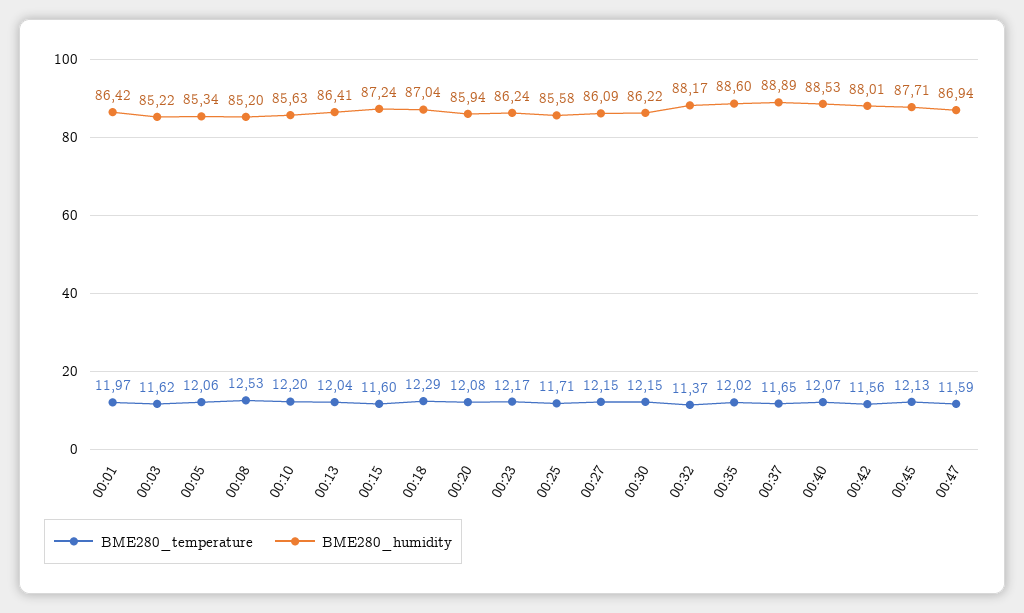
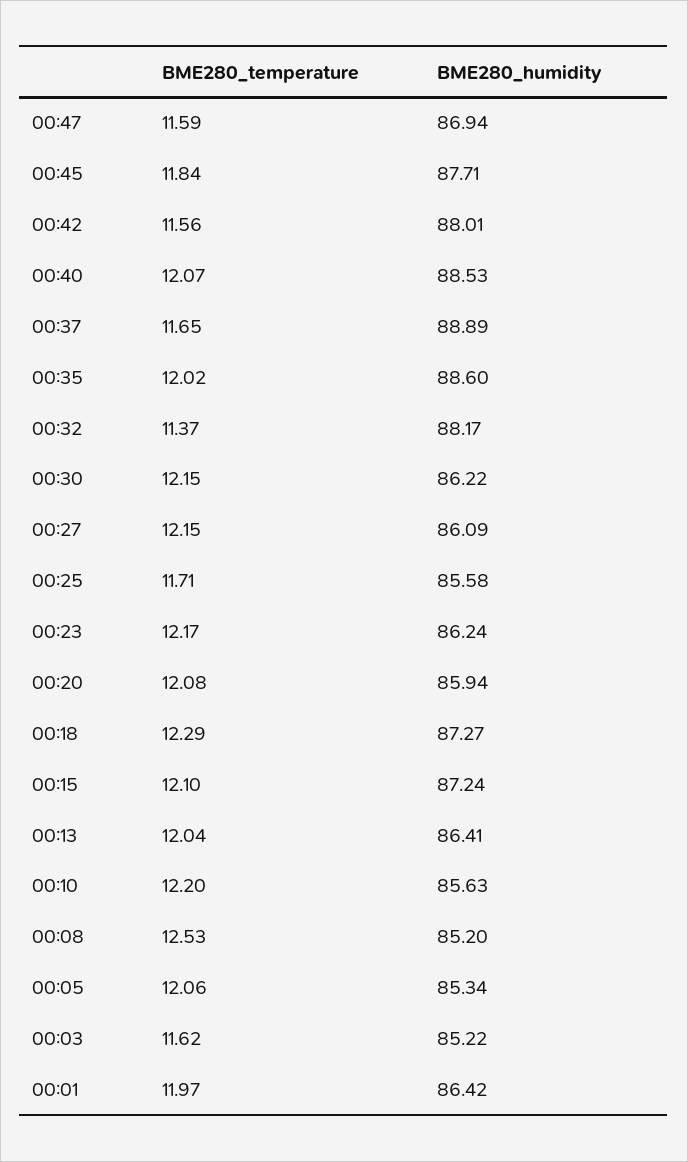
BME280_temperature, 00:15: 11.6 -> 12.1
BME280_humidity, 00:18: 87.04 -> 87.27
BME280_temperature, 00:45: 12.13 -> 11.84

